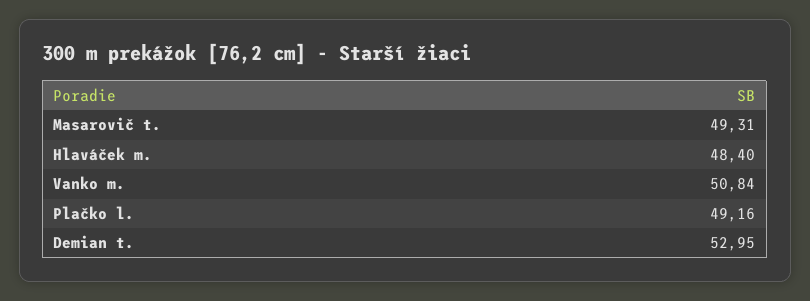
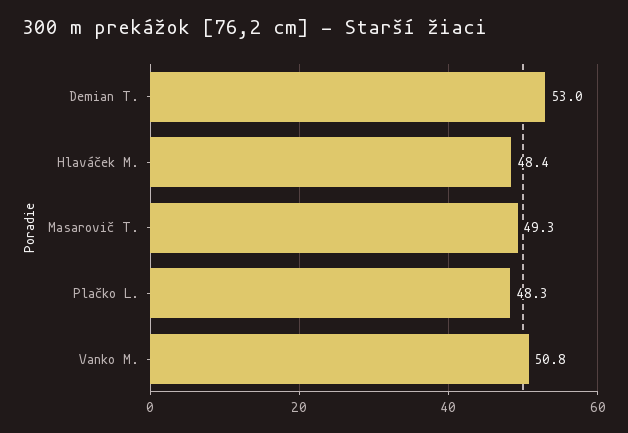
Plačko l.: 49.16 -> 48.3

